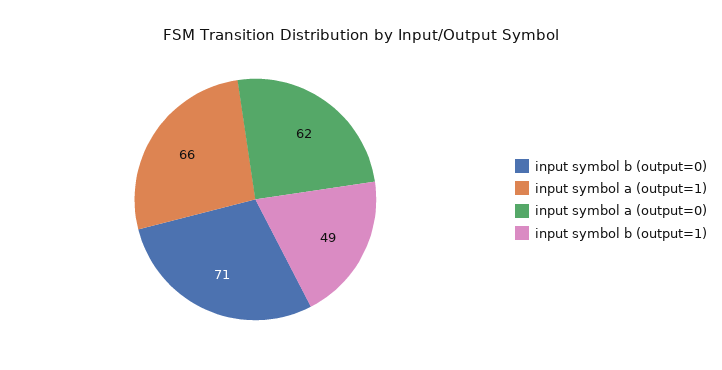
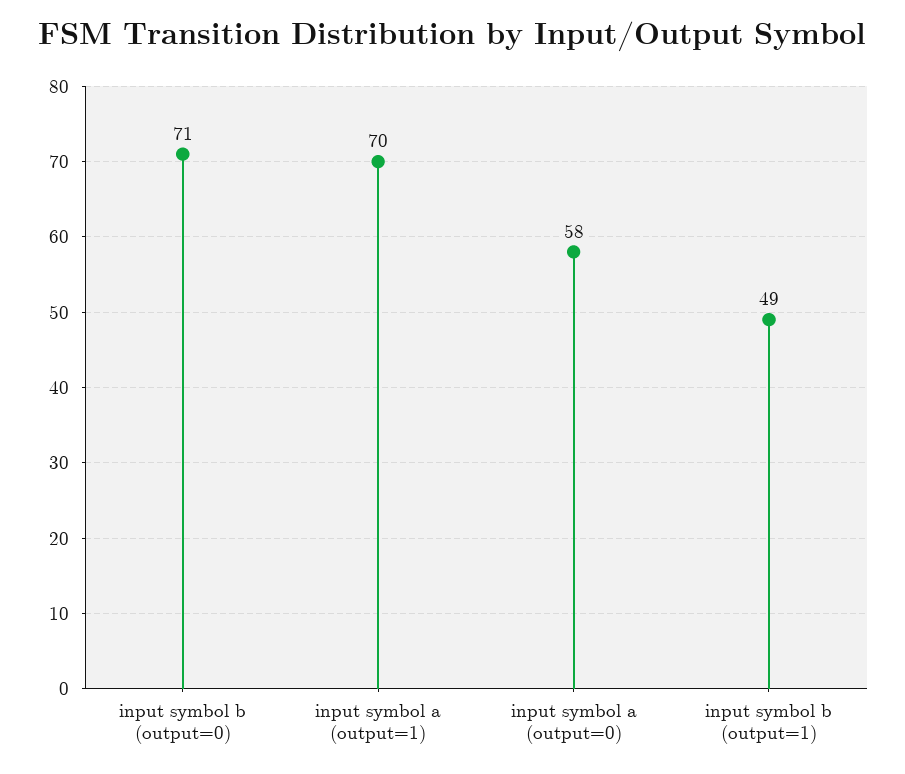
input symbol a (output=1): 66 -> 70
input symbol a (output=0): 62 -> 58

